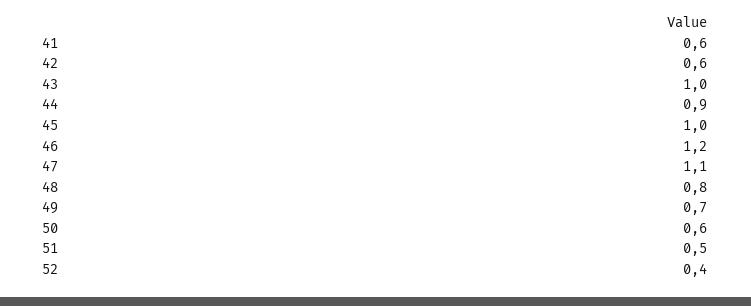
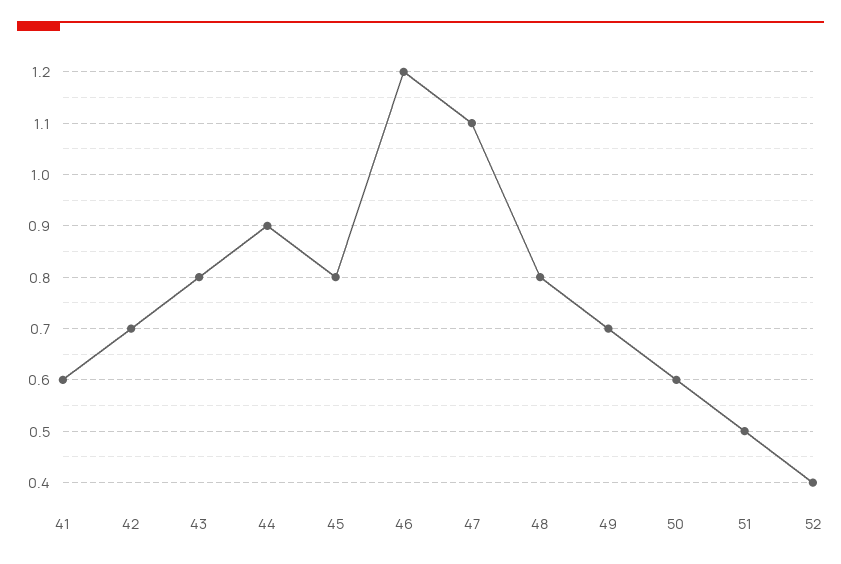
42: 0.6 -> 0.7
43: 1 -> 0.8
45: 1 -> 0.8

